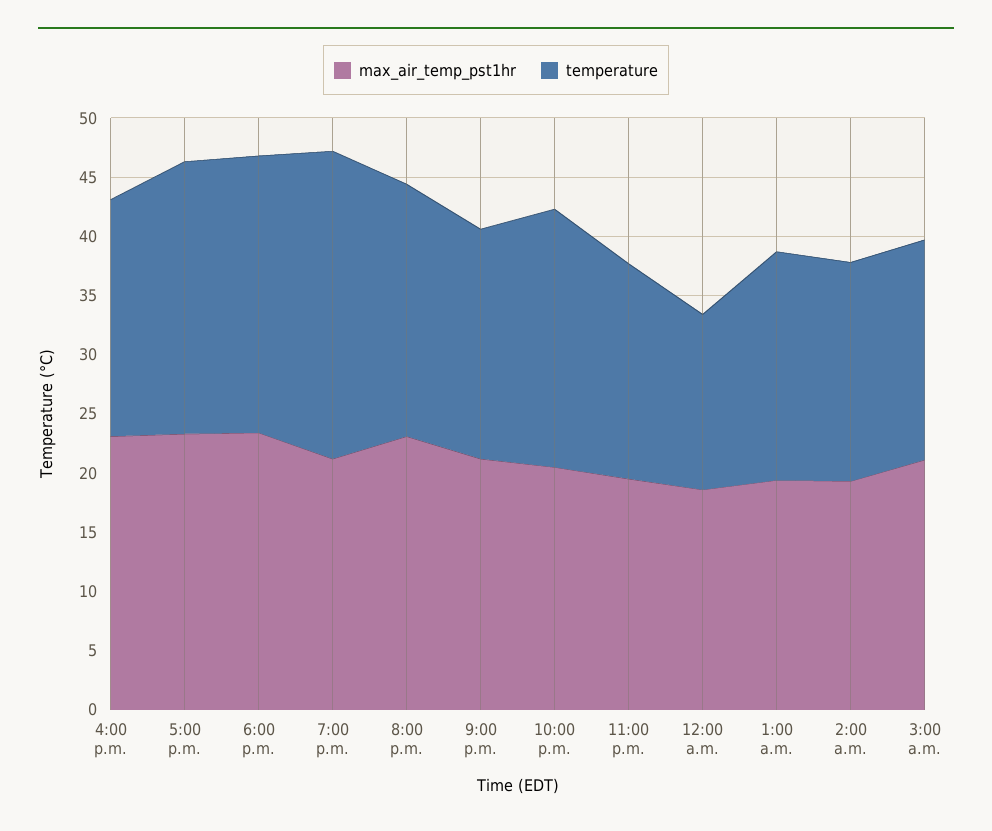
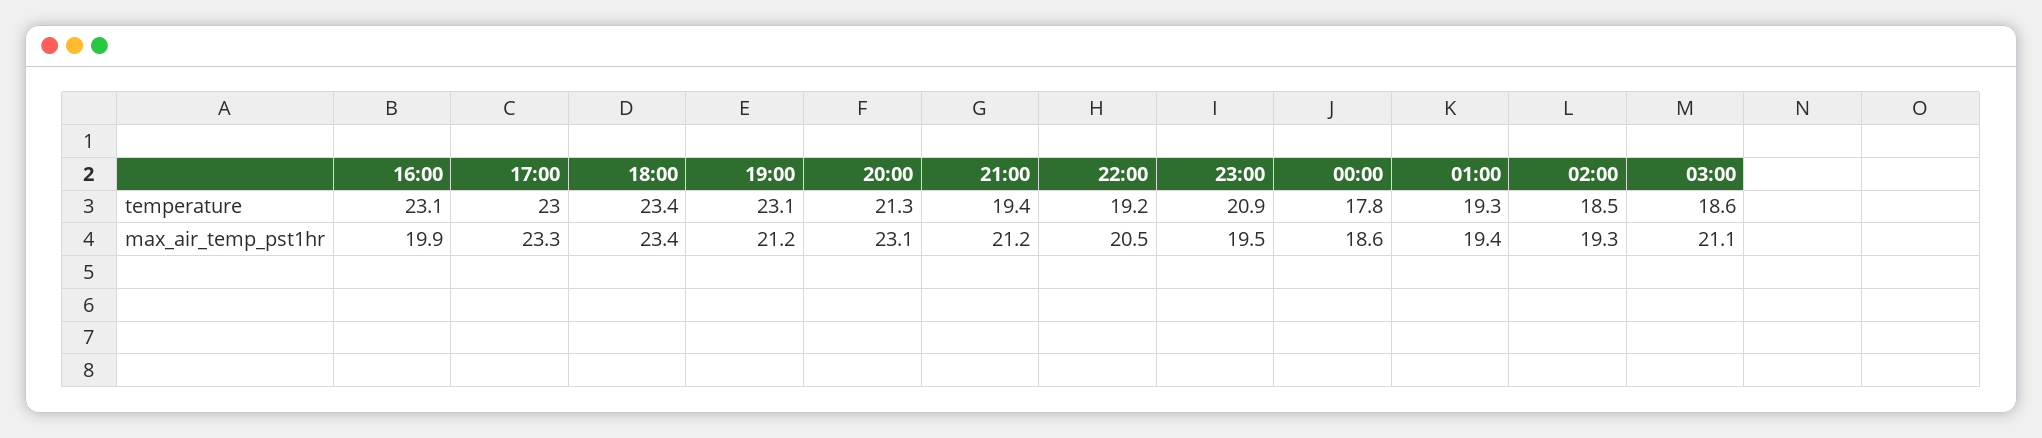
max_air_temp_pst1hr, 4:00 p.m.: 23 -> 19.9
temperature, 4:00 p.m.: 20 -> 23.1
temperature, 7:00 p.m.: 26 -> 23.1
temperature, 10:00 p.m.: 22 -> 19.2
temperature, 11:00 p.m.: 18 -> 20.9
temperature, 12:00 a.m.: 15 -> 17.8

